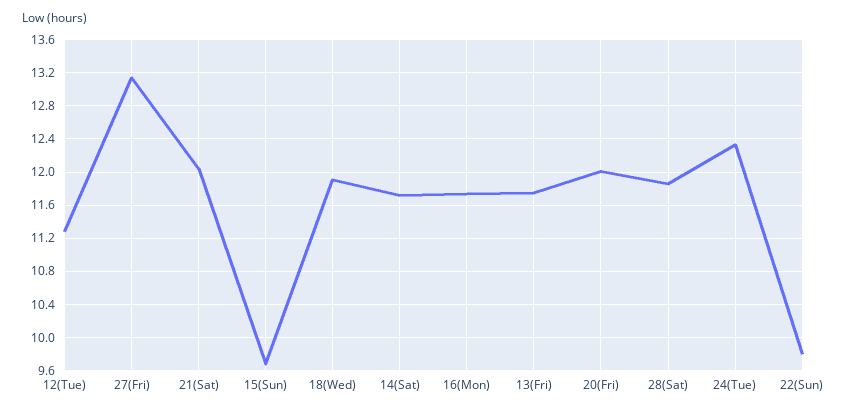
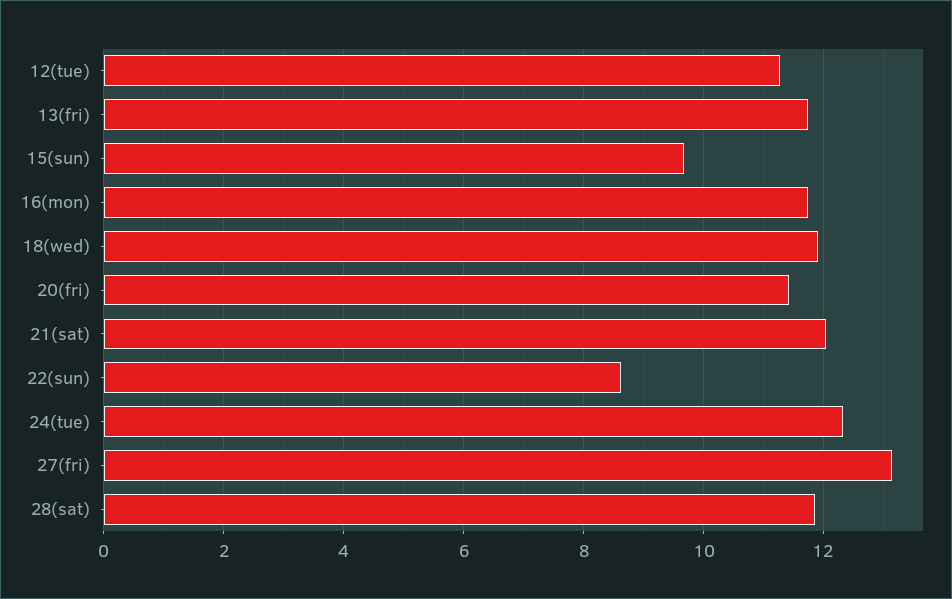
14(Sat): 11.7 -> none
20(Fri): 12 -> 11.4
22(Sun): 9.8 -> 8.6

